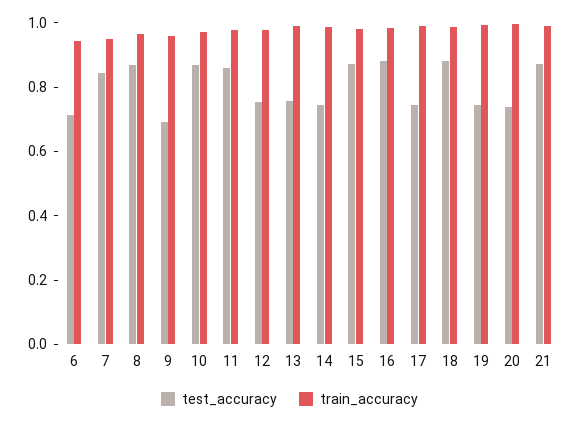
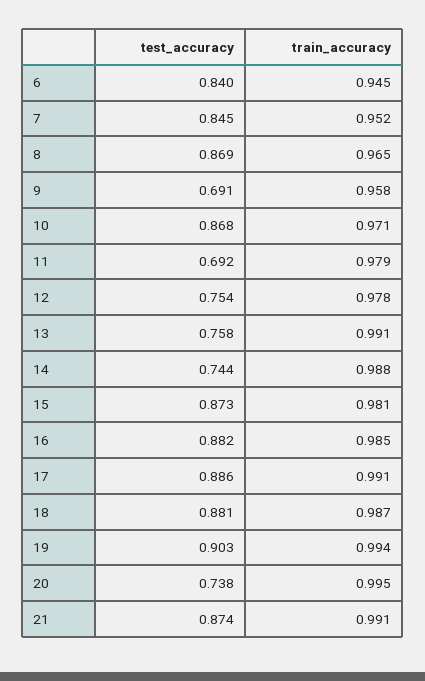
test_accuracy, 6: 0.7 -> 0.84
test_accuracy, 11: 0.85 -> 0.692
test_accuracy, 17: 0.75 -> 0.886
test_accuracy, 19: 0.75 -> 0.903

